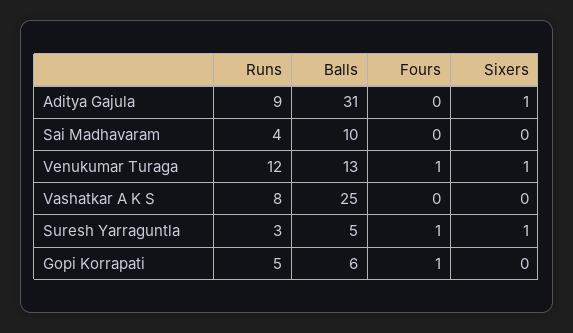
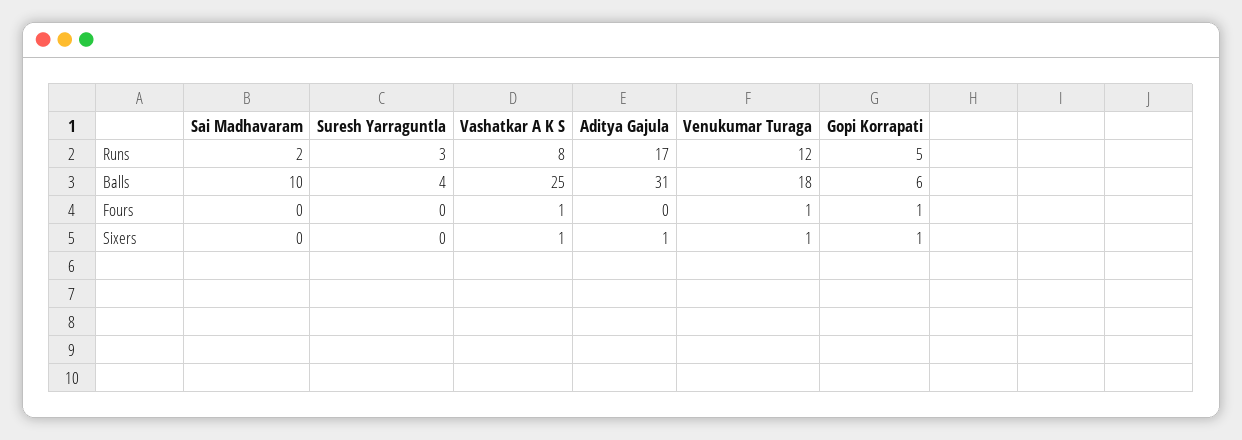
Runs, Aditya Gajula: 9 -> 17
Runs, Sai Madhavaram: 4 -> 2
Balls, Venukumar Turaga: 13 -> 18
Fours, Vashatkar A K S: 0 -> 1
Sixers, Vashatkar A K S: 0 -> 1
Balls, Suresh Yarraguntla: 5 -> 4
Fours, Suresh Yarraguntla: 1 -> 0
Sixers, Suresh Yarraguntla: 1 -> 0
Sixers, Gopi Korrapati: 0 -> 1

